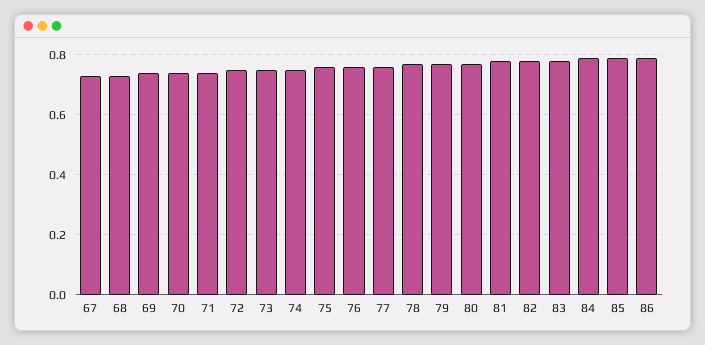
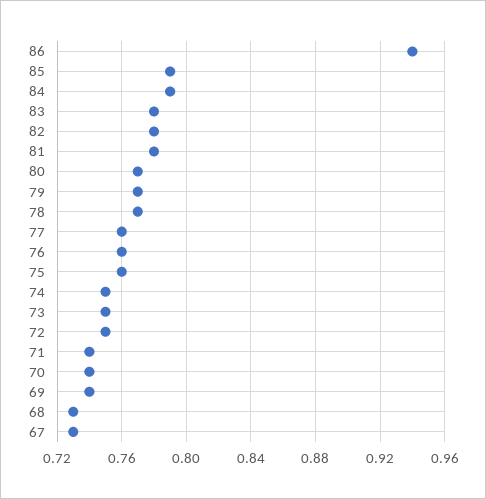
86: 0.8 -> 0.94

